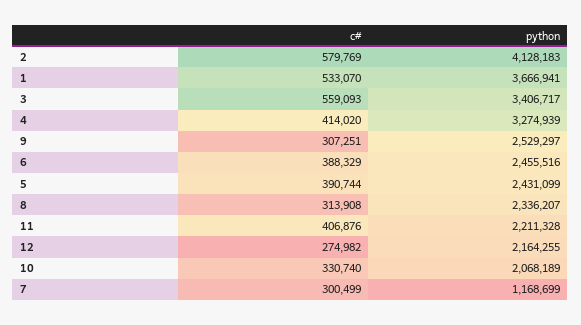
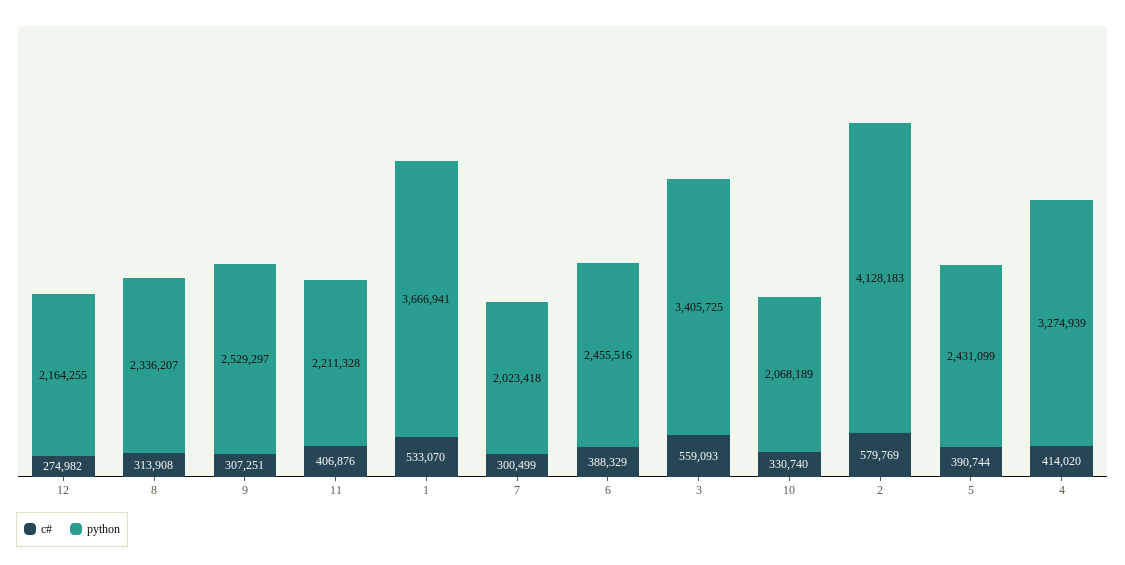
python, 3: 3406717 -> 3405725
python, 7: 1168699 -> 2023418

